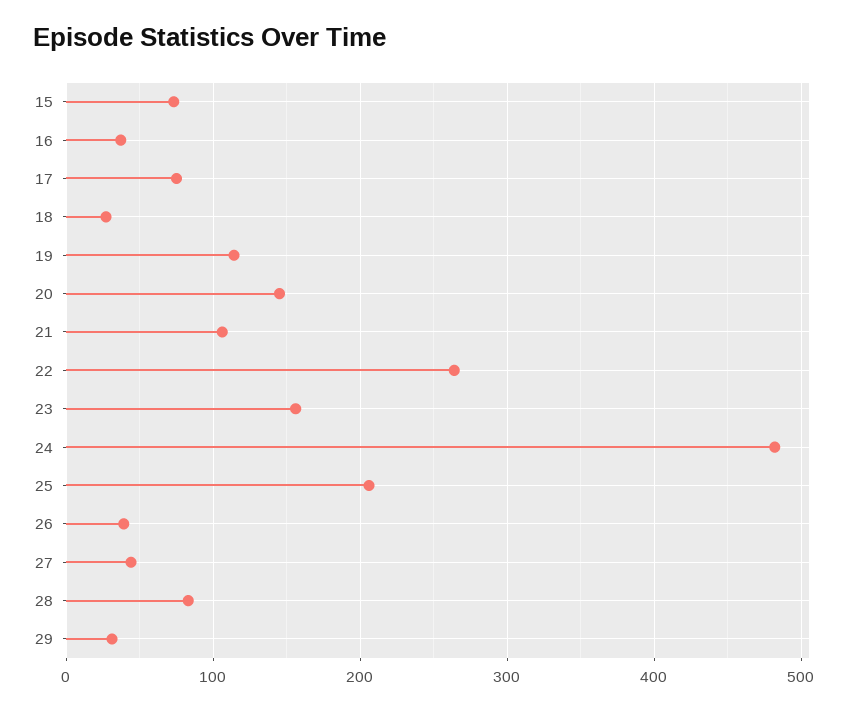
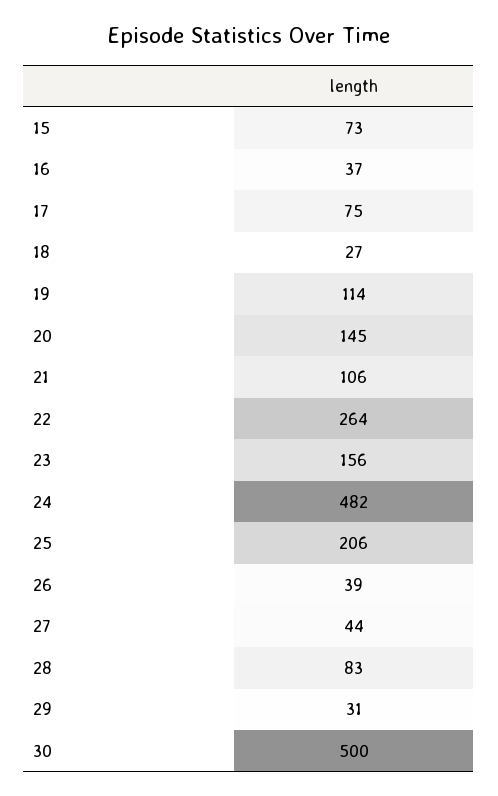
30: none -> 500

